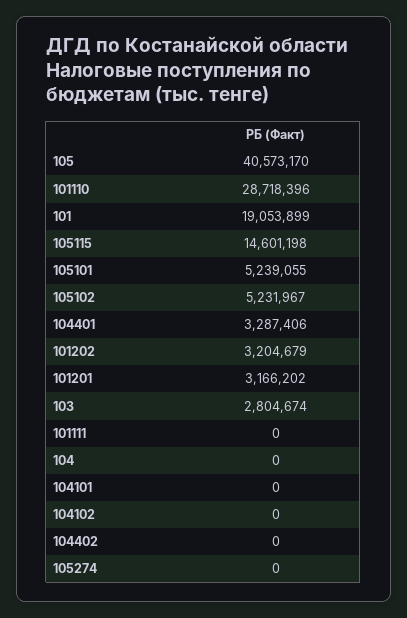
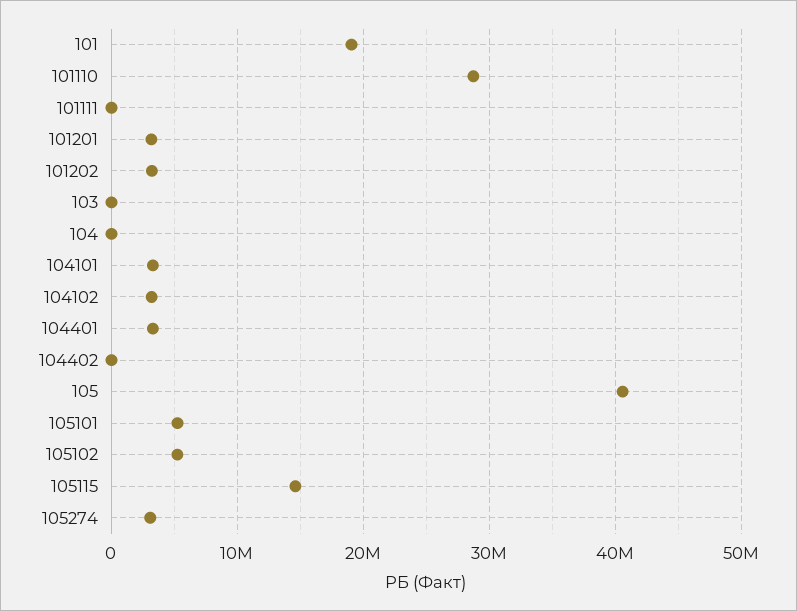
103: 2804674 -> 0
104101: 0 -> 3000000
104102: 0 -> 3000000
105274: 0 -> 3000000

